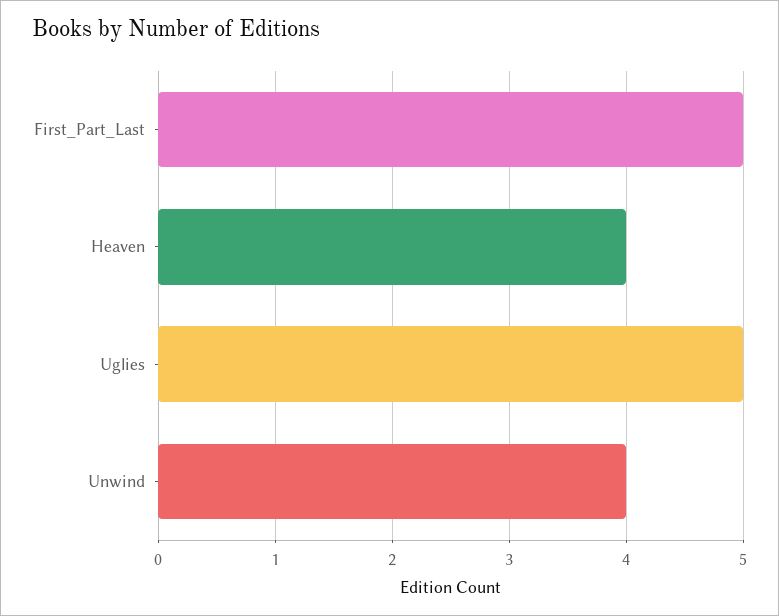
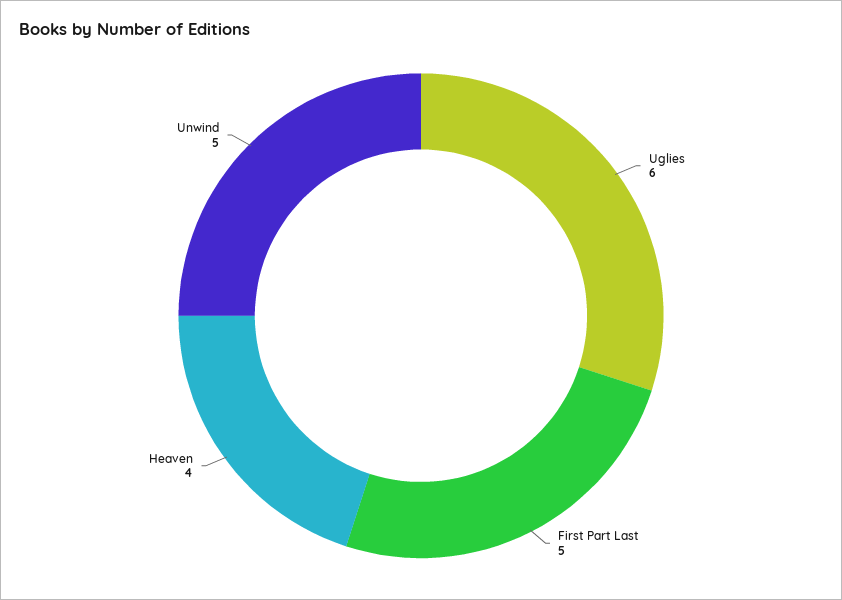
Uglies: 5 -> 6
Unwind: 4 -> 5

